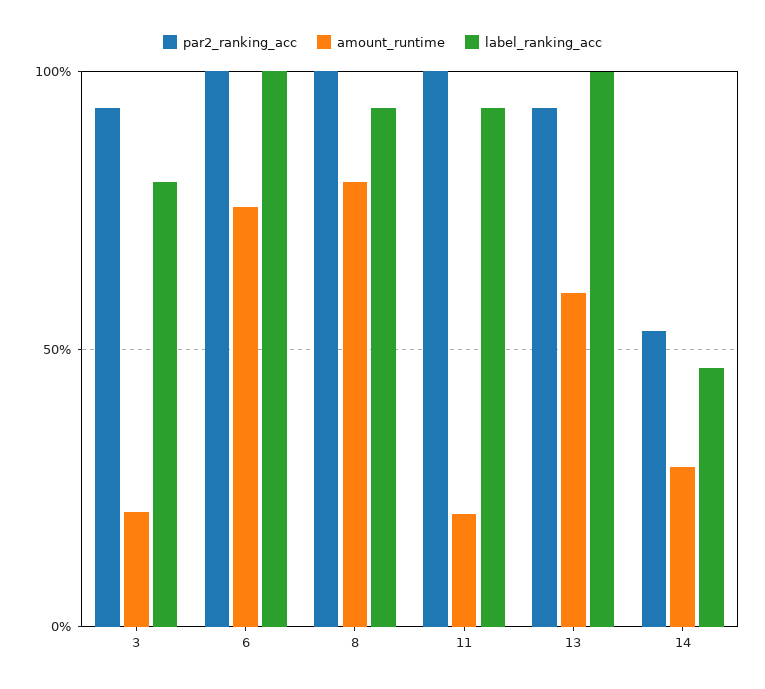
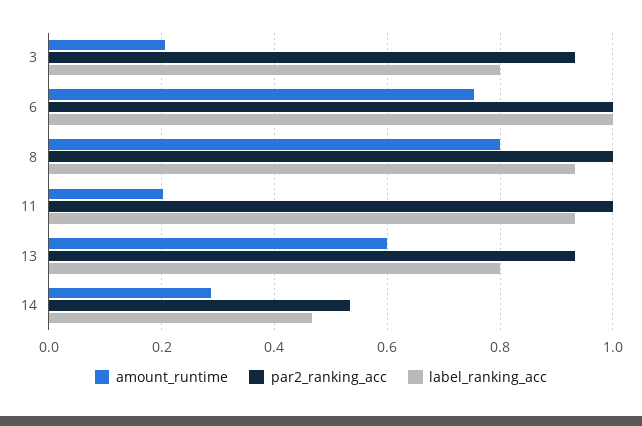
label_ranking_acc, 13: 1 -> 0.8

